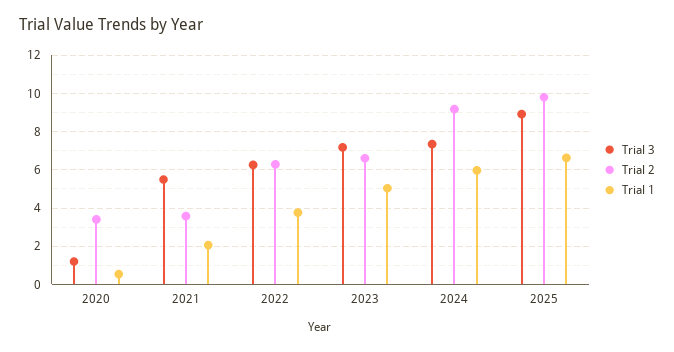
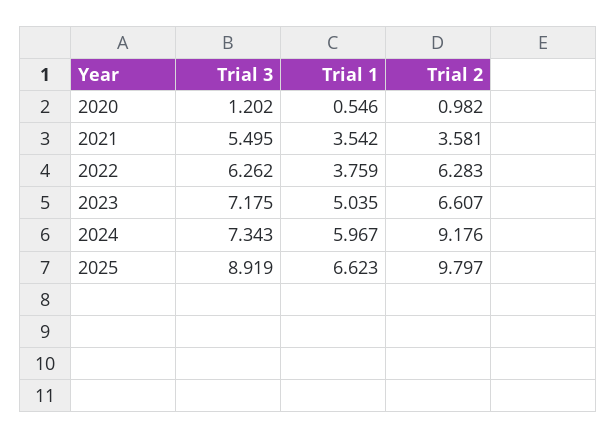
Trial 2, 2020: 3.5 -> 0.982
Trial 1, 2021: 2 -> 3.542

